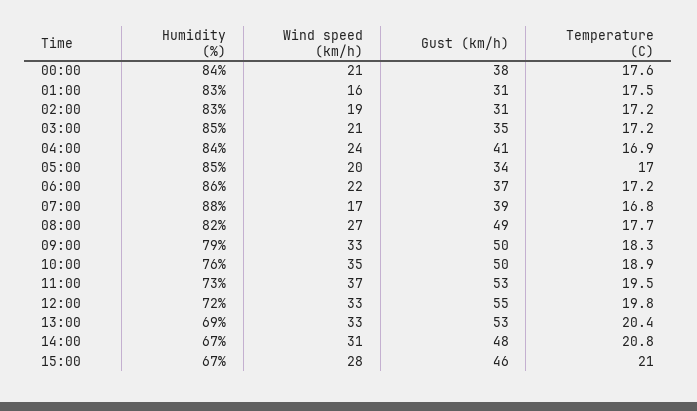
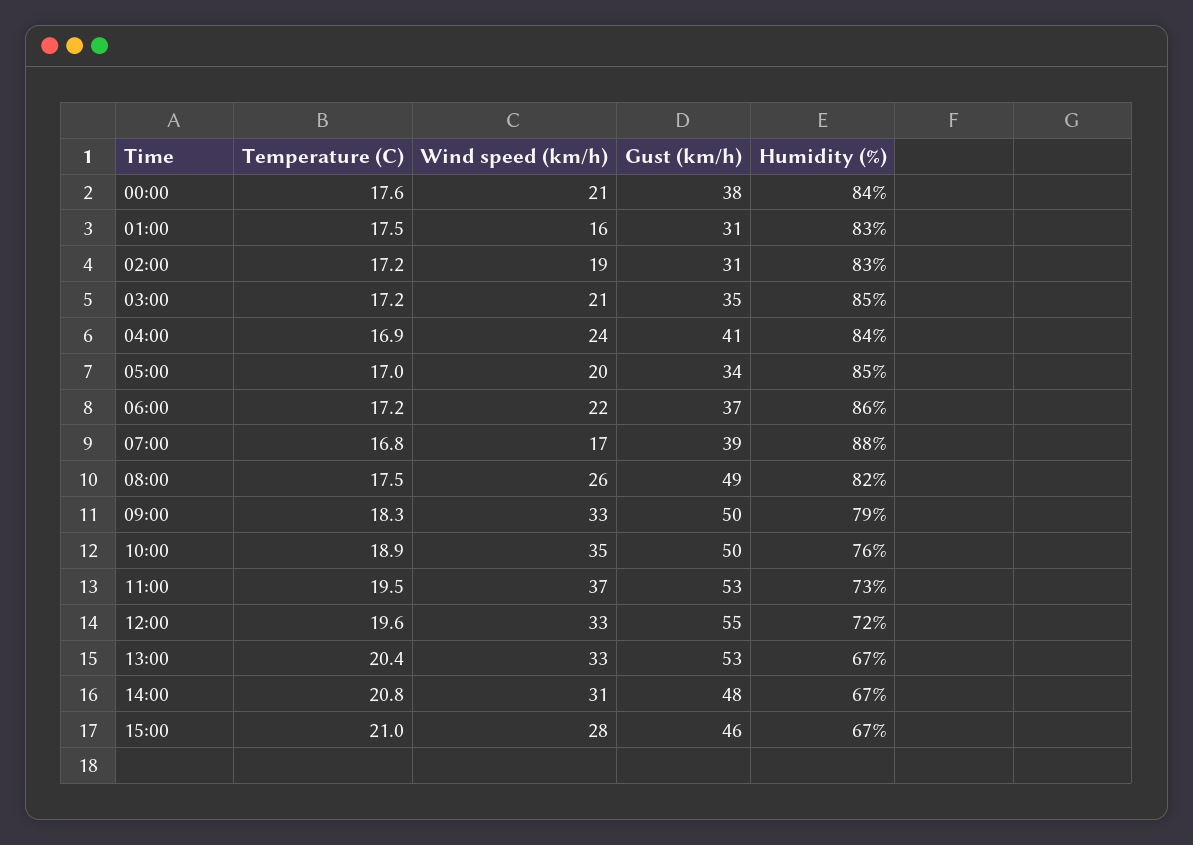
Wind speed (km/h), 08:00: 27 -> 26
Temperature (C), 08:00: 17.7 -> 17.5
Temperature (C), 12:00: 19.8 -> 19.6
Humidity (%), 13:00: 69 -> 67

